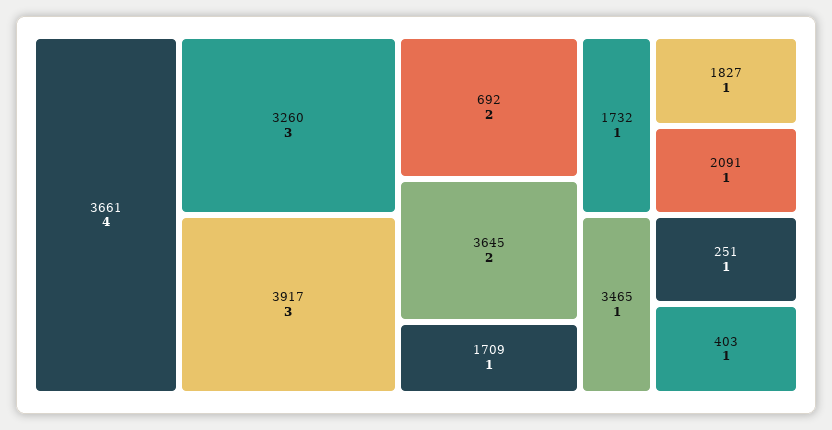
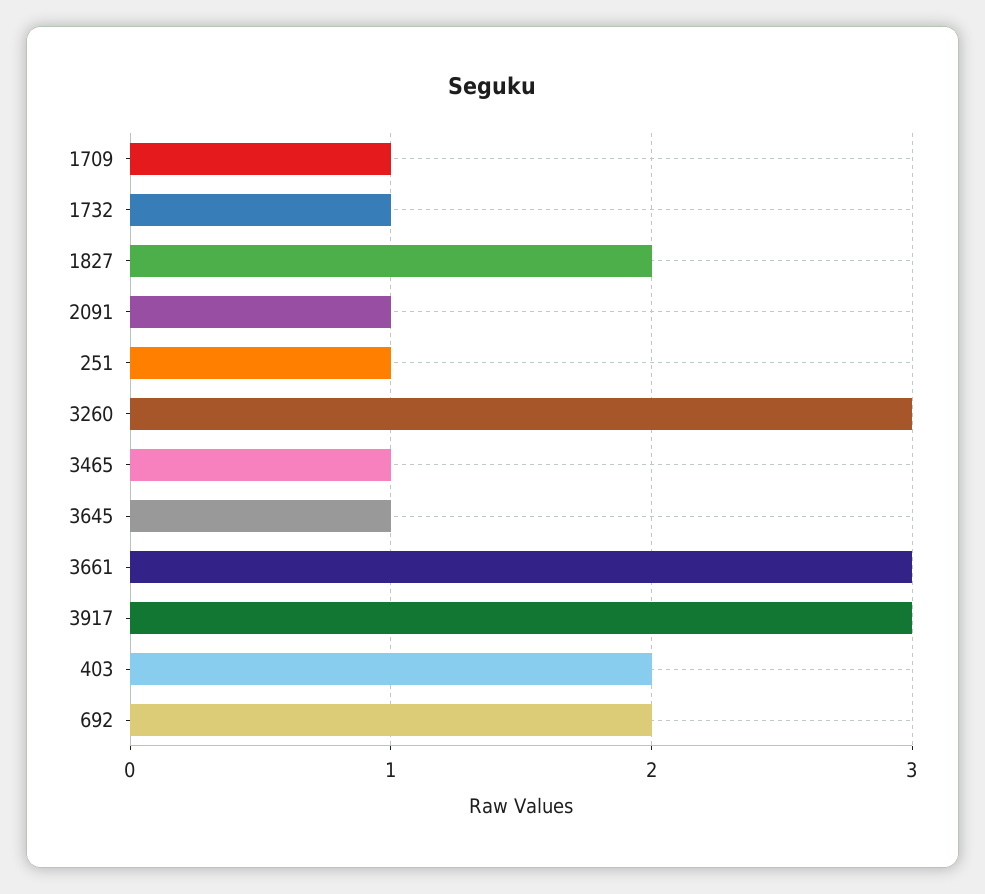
3661: 4 -> 3
3645: 2 -> 1
1827: 1 -> 2
403: 1 -> 2

